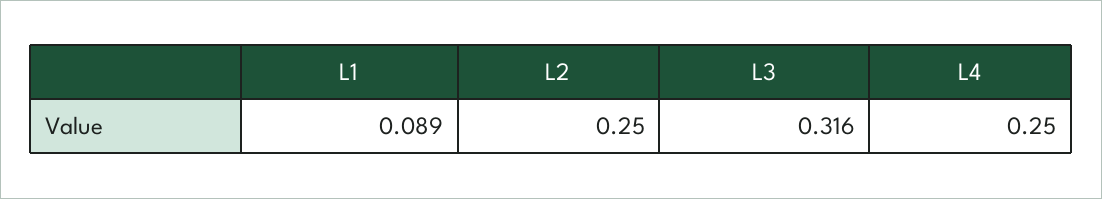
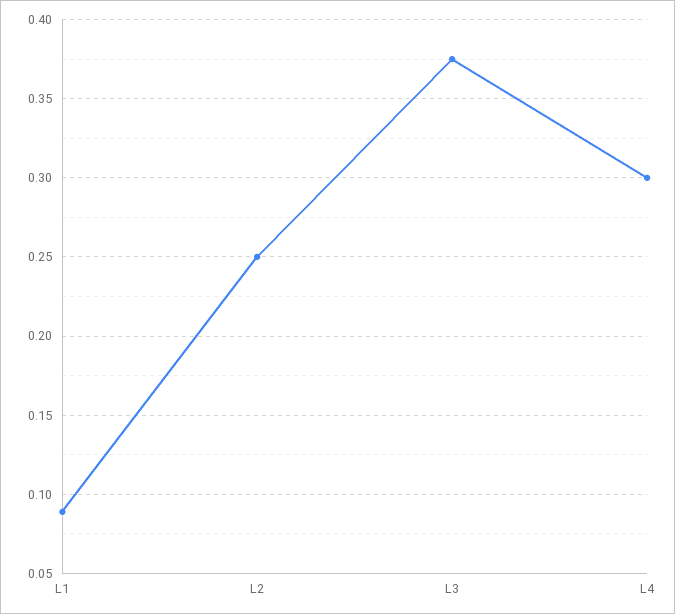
L3: 0.316 -> 0.375
L4: 0.25 -> 0.3

